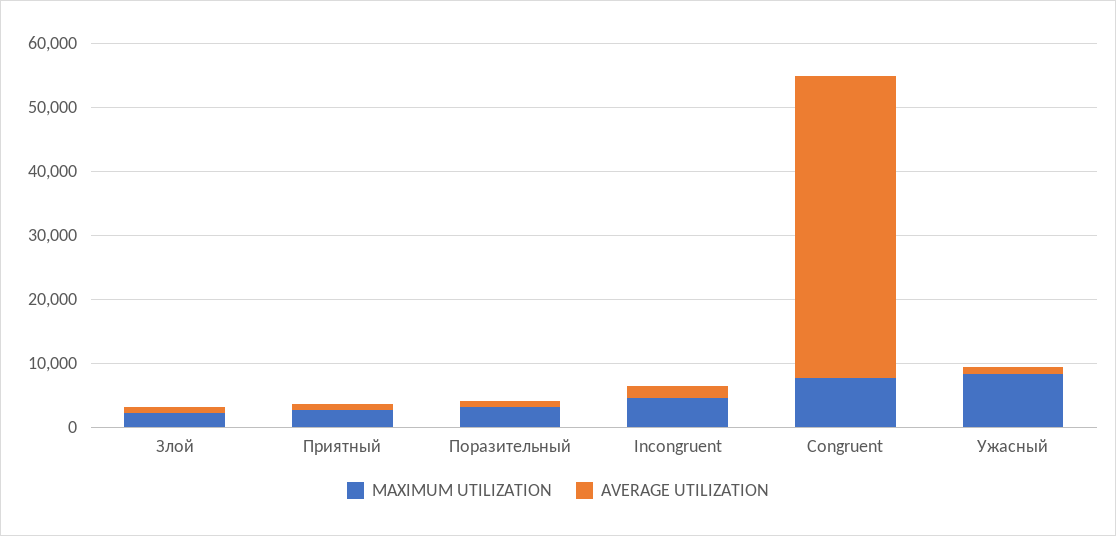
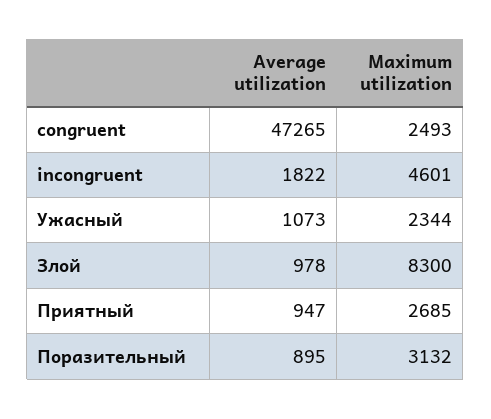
MAXIMUM UTILIZATION, Злой: 2000 -> 8300
MAXIMUM UTILIZATION, Congruent: 8000 -> 2493
MAXIMUM UTILIZATION, Ужасный: 8000 -> 2344

